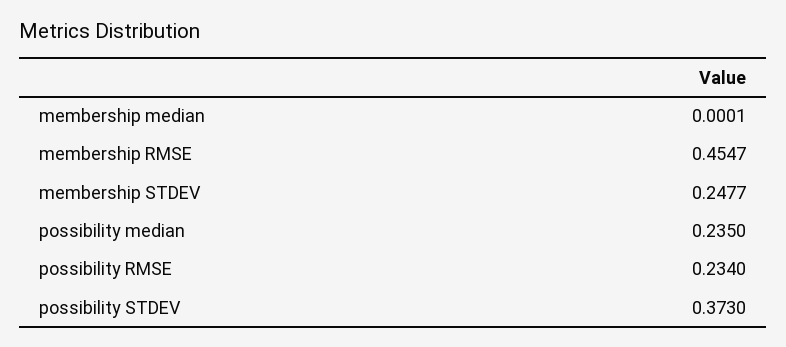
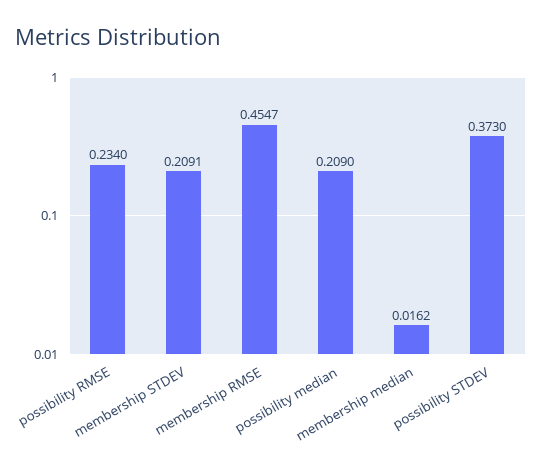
membership median: 0.0001 -> 0.0162
membership STDEV: 0.2477 -> 0.2091
possibility median: 0.235 -> 0.209

